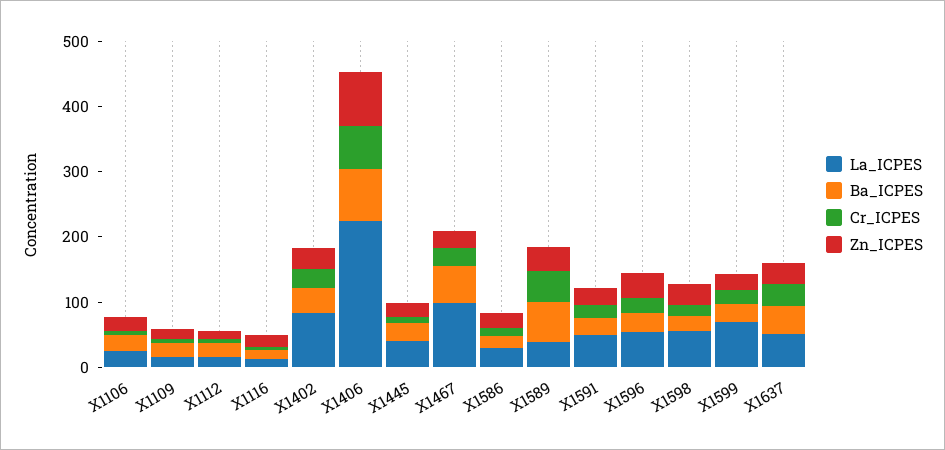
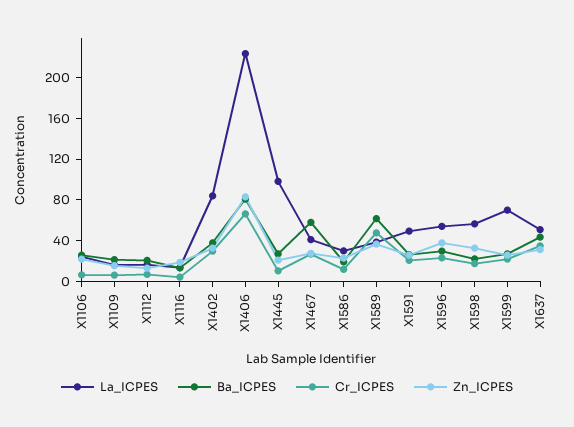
La_ICPES, X1445: 40 -> 100
La_ICPES, X1467: 100 -> 40

